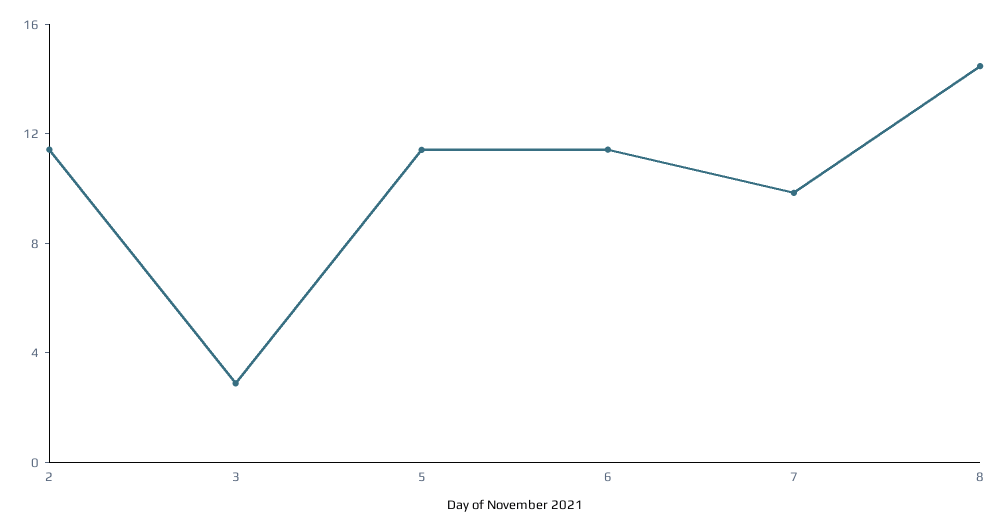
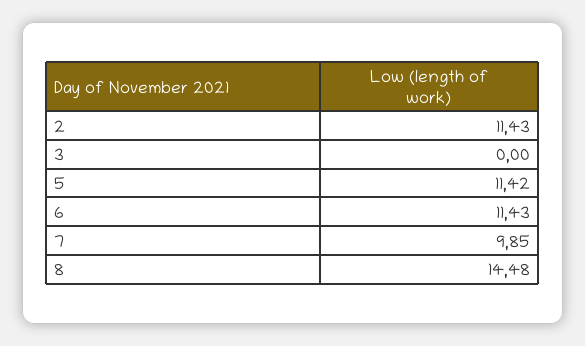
3: 3 -> 0

